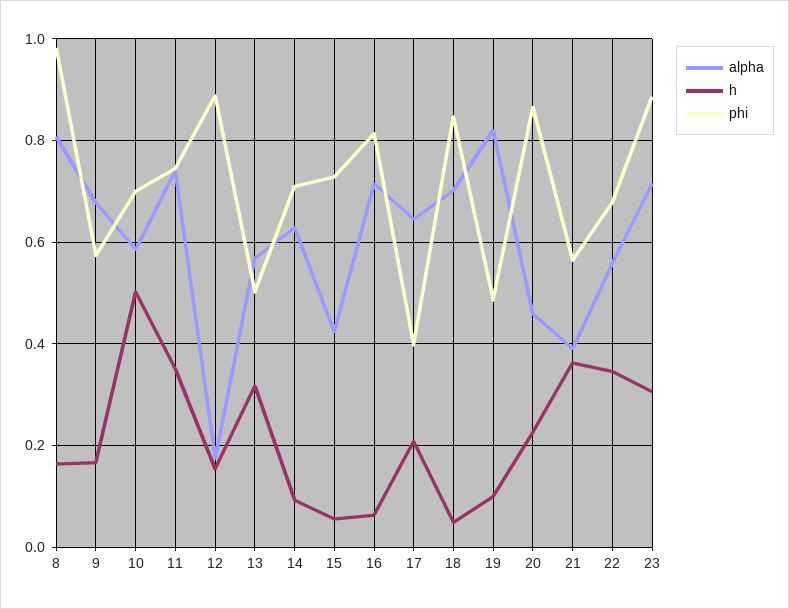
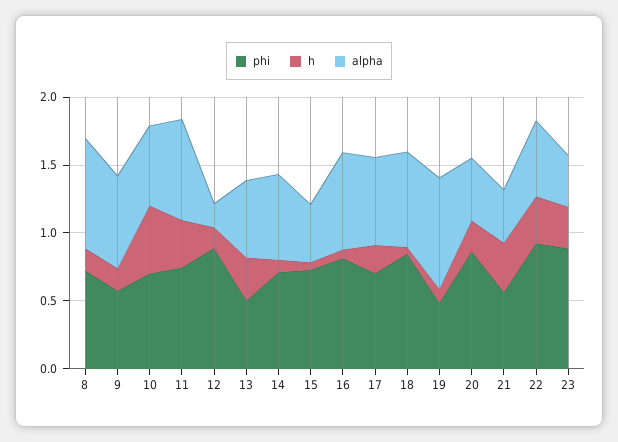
phi, 8: 0.98 -> 0.7
phi, 17: 0.4 -> 0.7
phi, 22: 0.68 -> 0.9
alpha, 23: 0.72 -> 0.4

